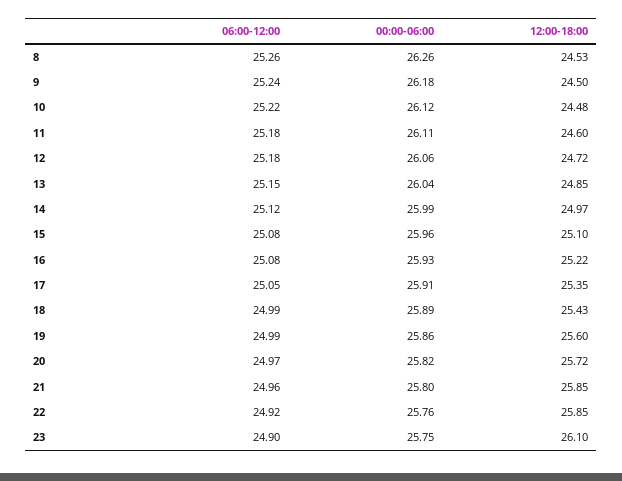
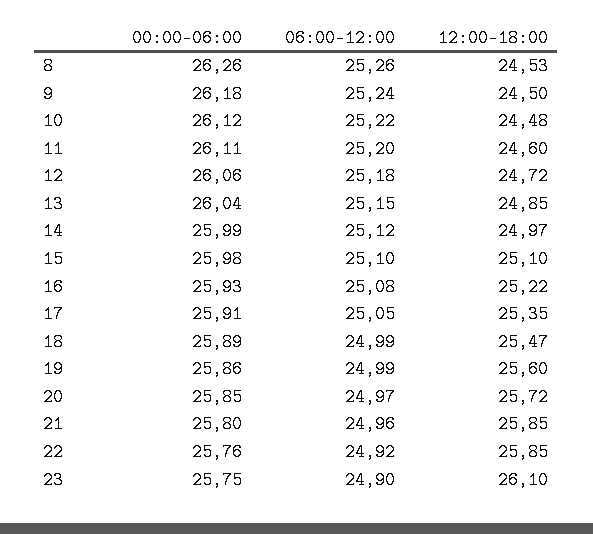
06:00-12:00, 11: 25.18 -> 25.2
06:00-12:00, 15: 25.08 -> 25.1
00:00-06:00, 15: 25.96 -> 25.98
12:00-18:00, 18: 25.43 -> 25.47
00:00-06:00, 20: 25.82 -> 25.85

